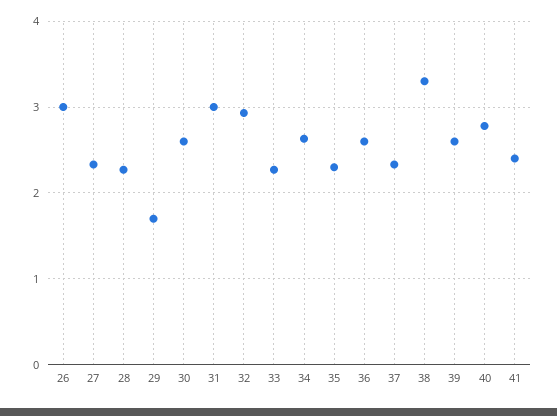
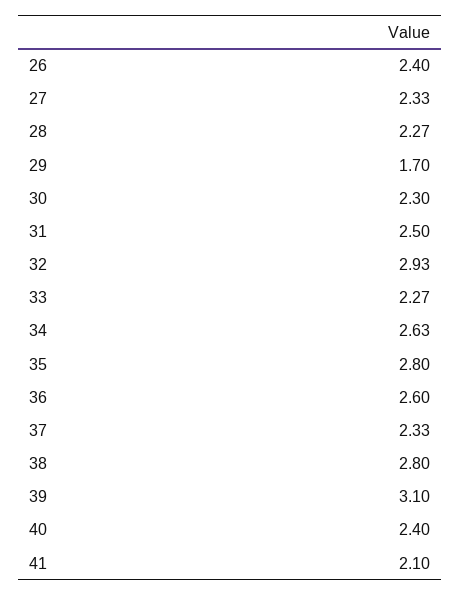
26: 3 -> 2.4
30: 2.6 -> 2.3
31: 3 -> 2.5
35: 2.3 -> 2.8
38: 3.3 -> 2.8
39: 2.6 -> 3.1
40: 2.8 -> 2.4
41: 2.4 -> 2.1

